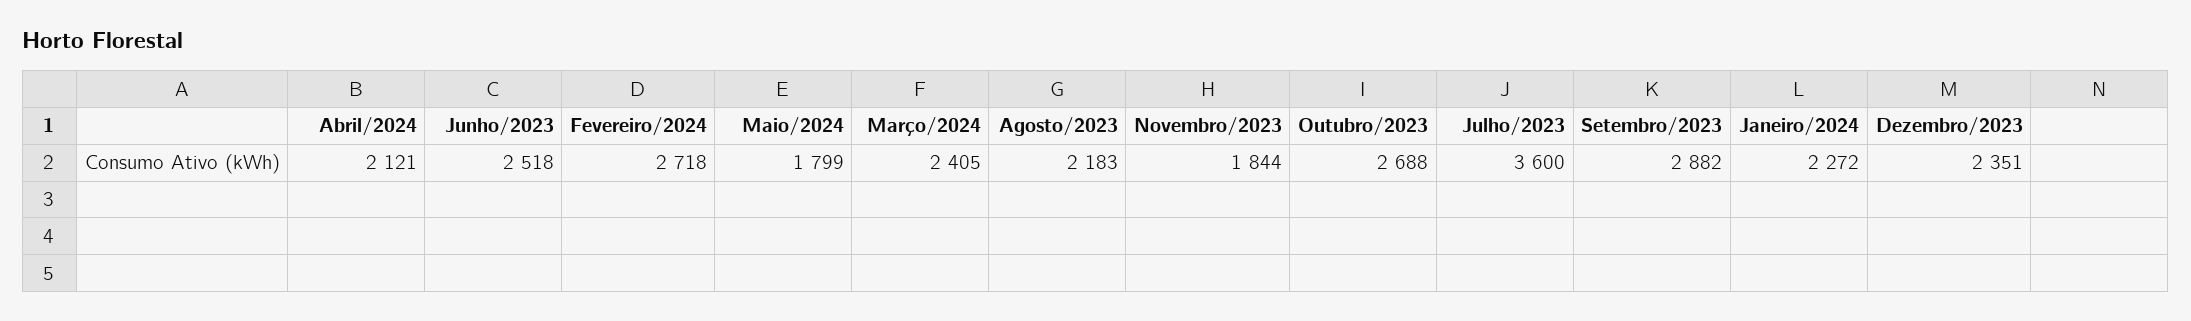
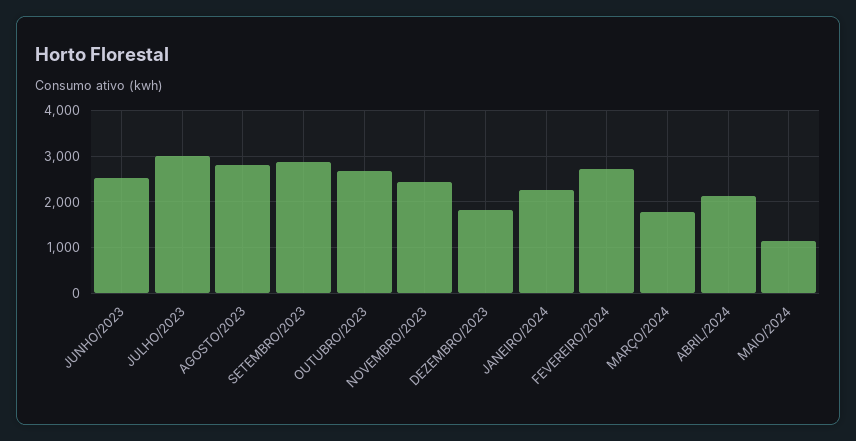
Maio/2024: 1799 -> 1200
Março/2024: 2405 -> 1800
Agosto/2023: 2183 -> 2800
Novembro/2023: 1844 -> 2400
Julho/2023: 3600 -> 3000
Dezembro/2023: 2351 -> 1800

